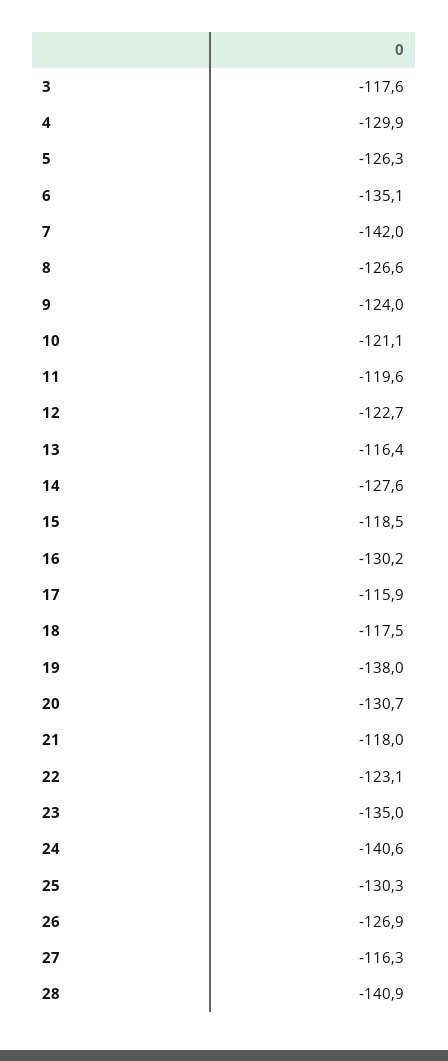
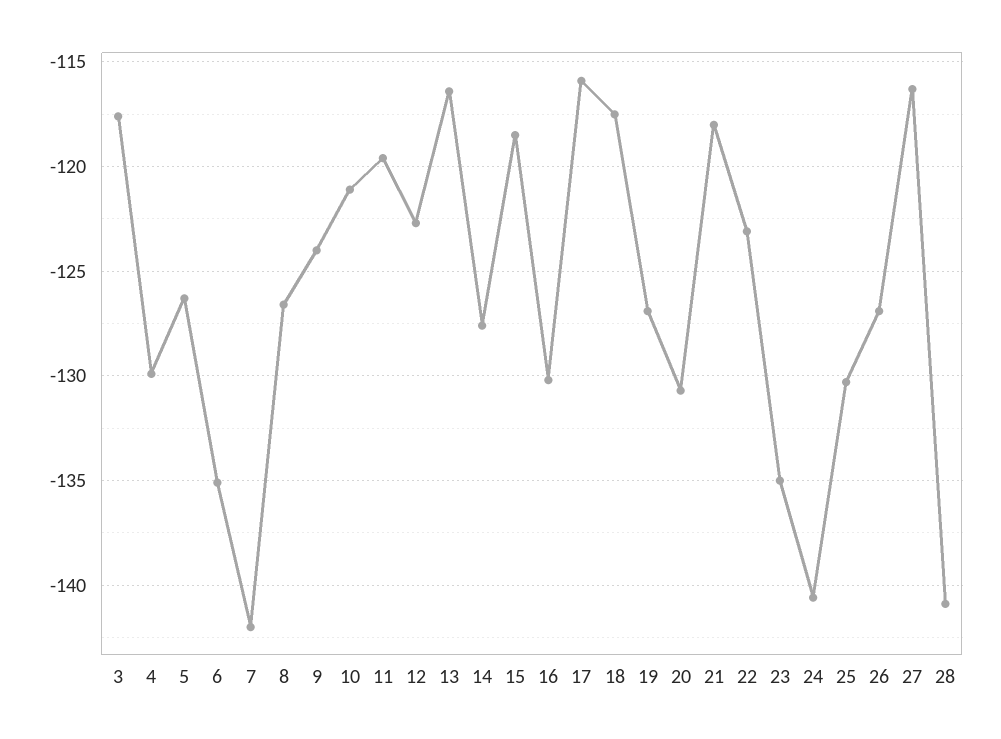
19: -138 -> -127

